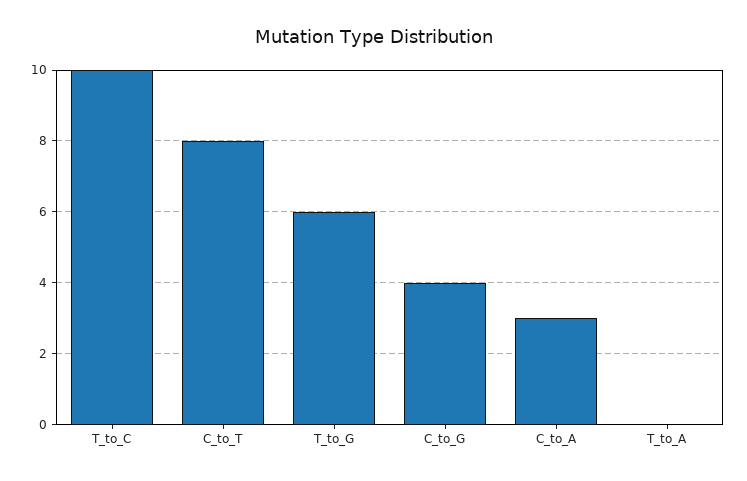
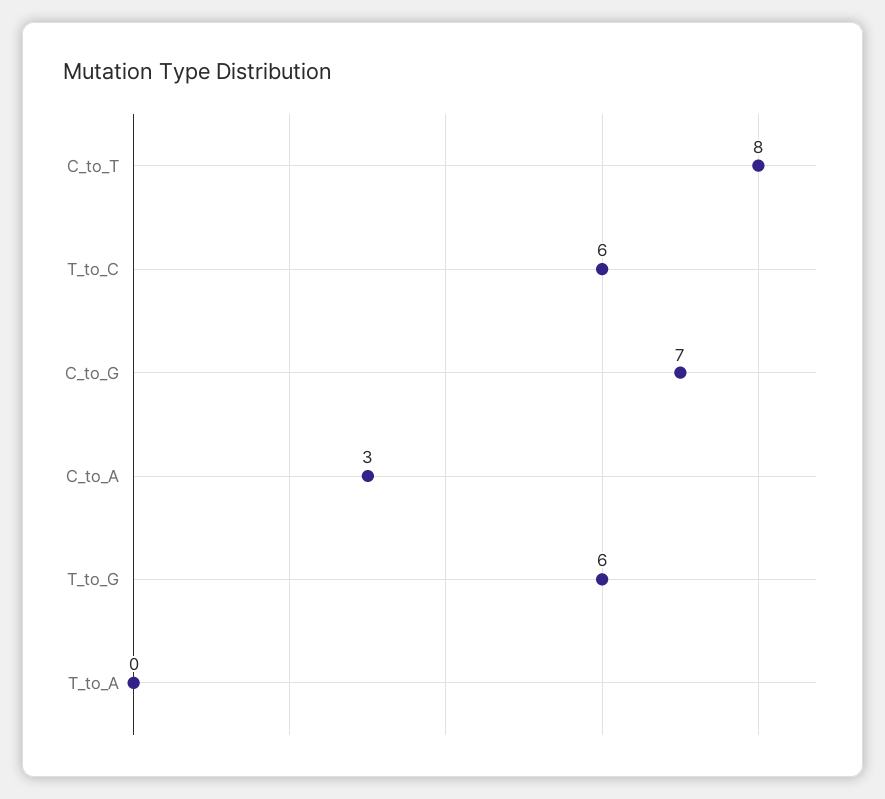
T_to_C: 10 -> 6
C_to_G: 4 -> 7

